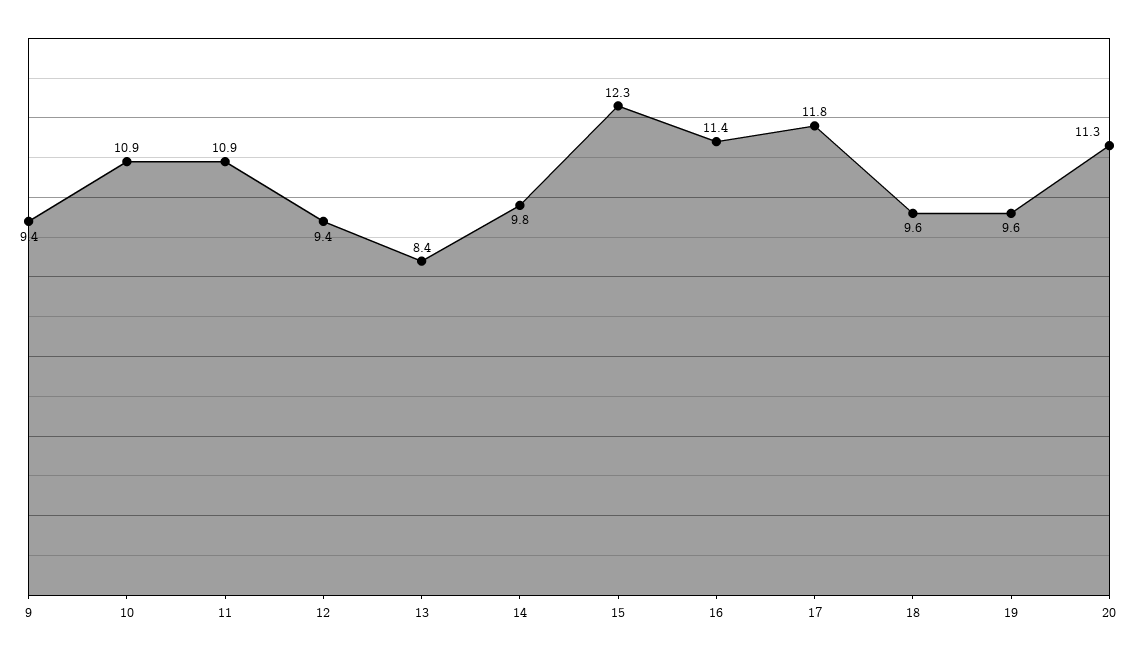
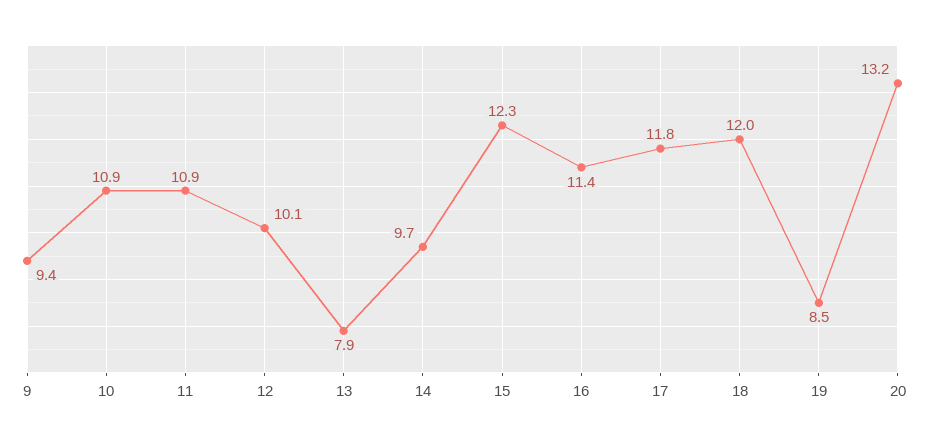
12: 9.4 -> 10.1
13: 8.4 -> 7.9
14: 9.8 -> 9.7
18: 9.6 -> 12
19: 9.6 -> 8.5
20: 11.3 -> 13.2

